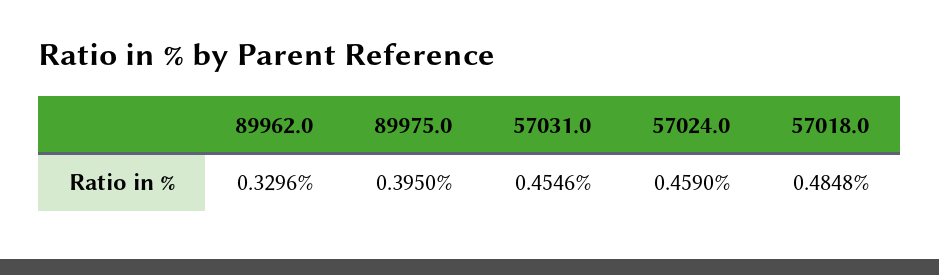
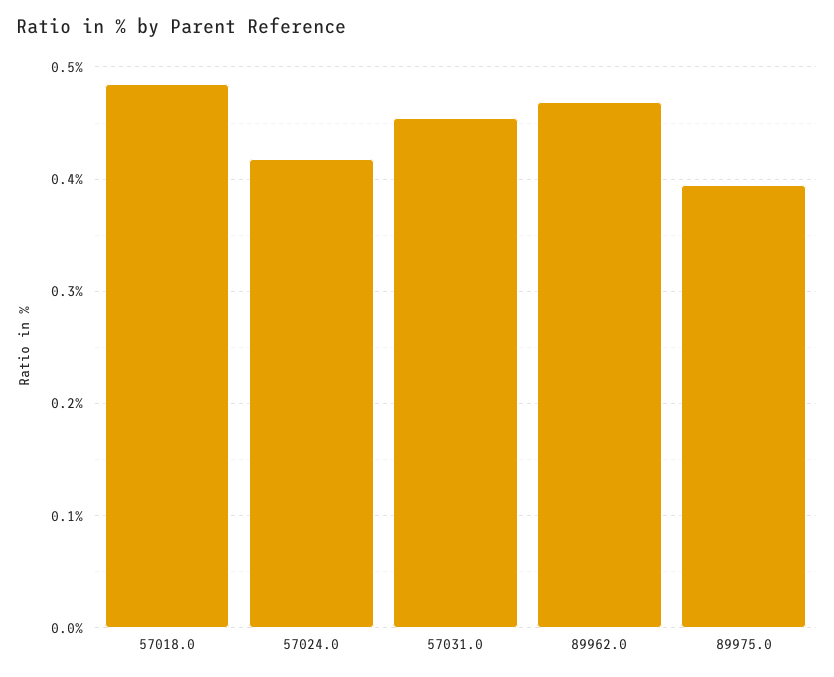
89962.0: 0.3296 -> 0.47
57024.0: 0.459 -> 0.42

